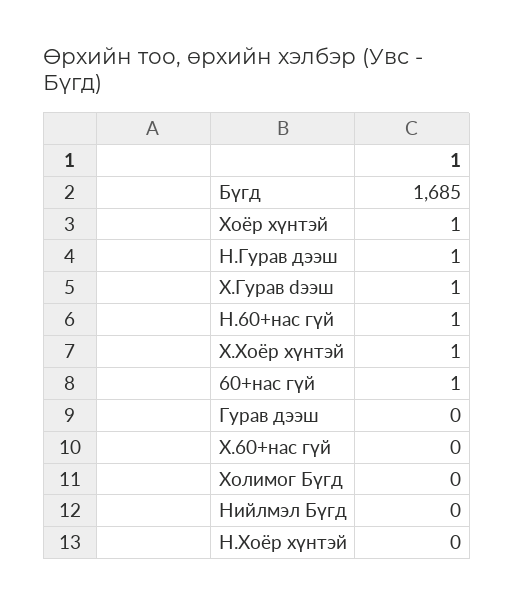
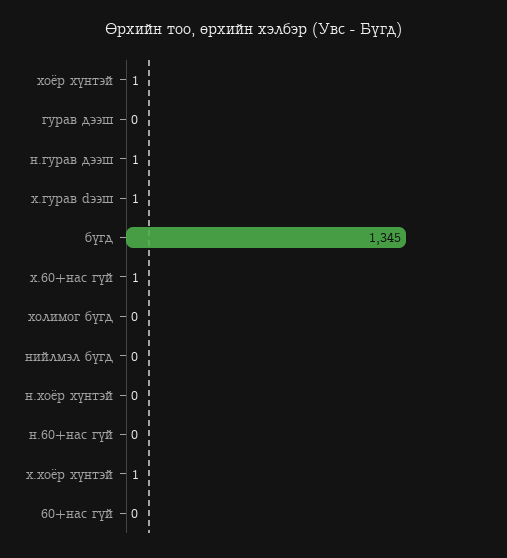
Бүгд: 1685 -> 1345
Н.60+нас гүй: 1 -> 0
60+нас гүй: 1 -> 0
Х.60+нас гүй: 0 -> 1

